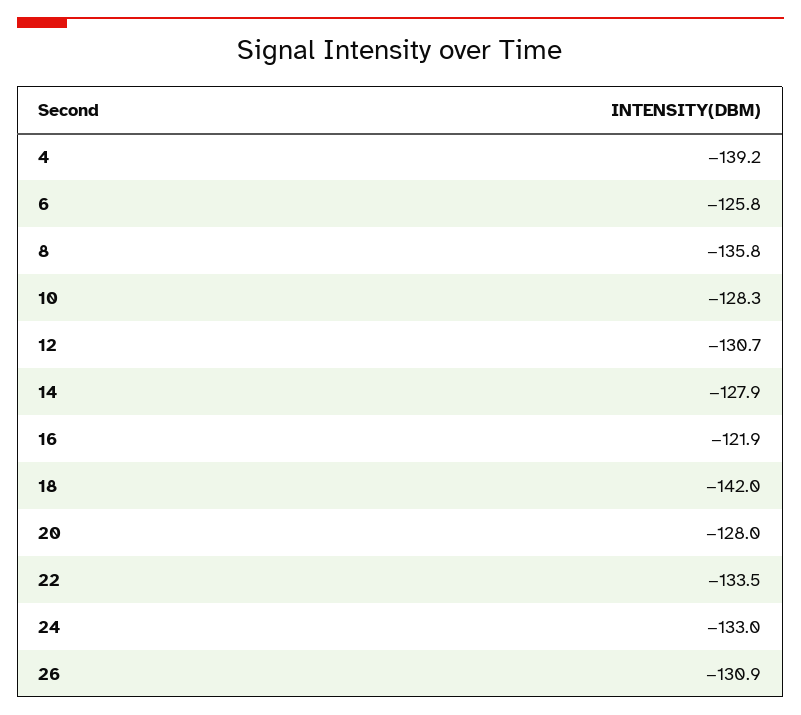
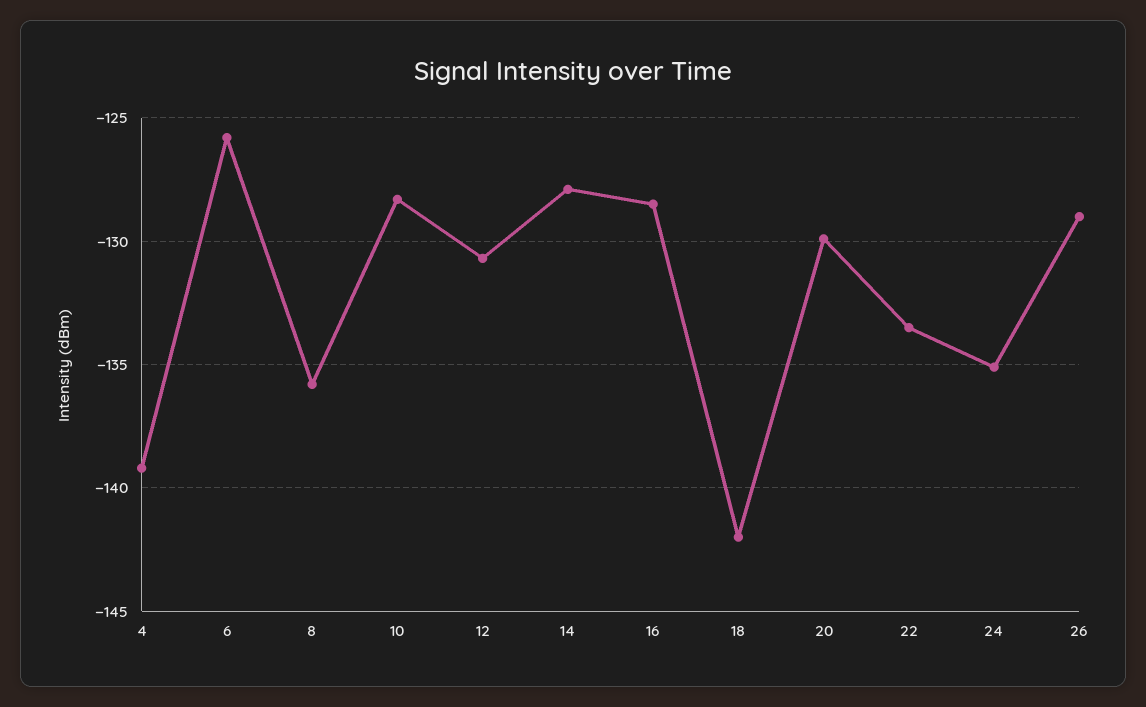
16: -121.9 -> -128.5
20: -128 -> -130
24: -133 -> -135
26: -130.9 -> -129

